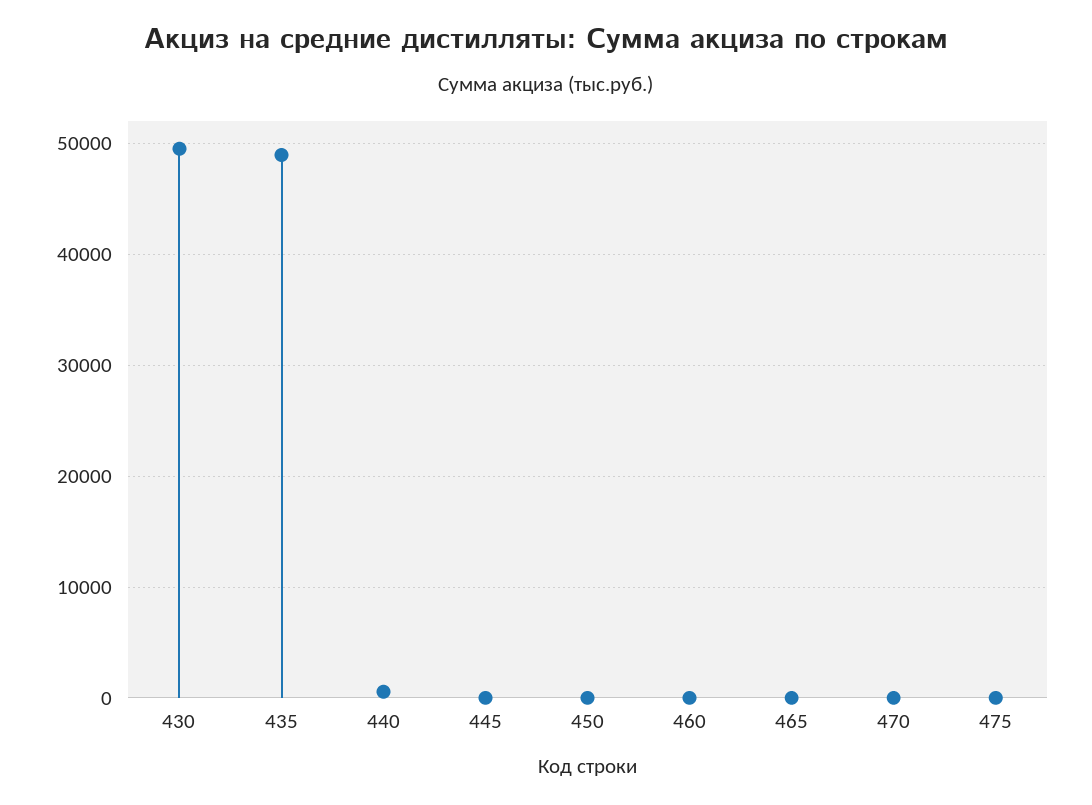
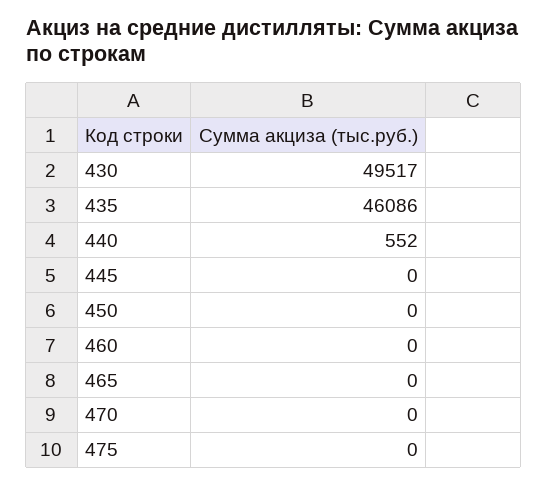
435: 49000 -> 46086

